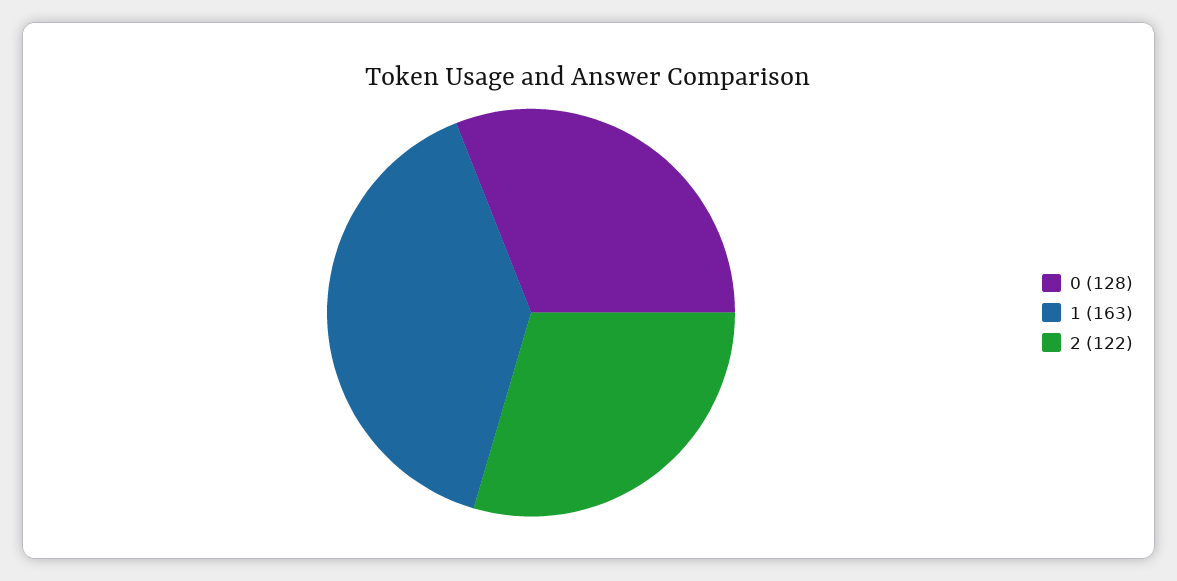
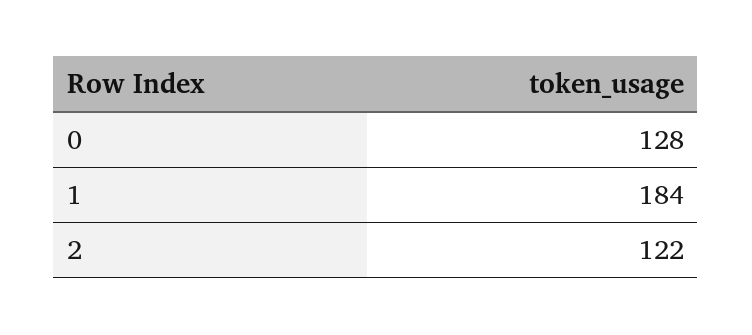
1: 163 -> 184

